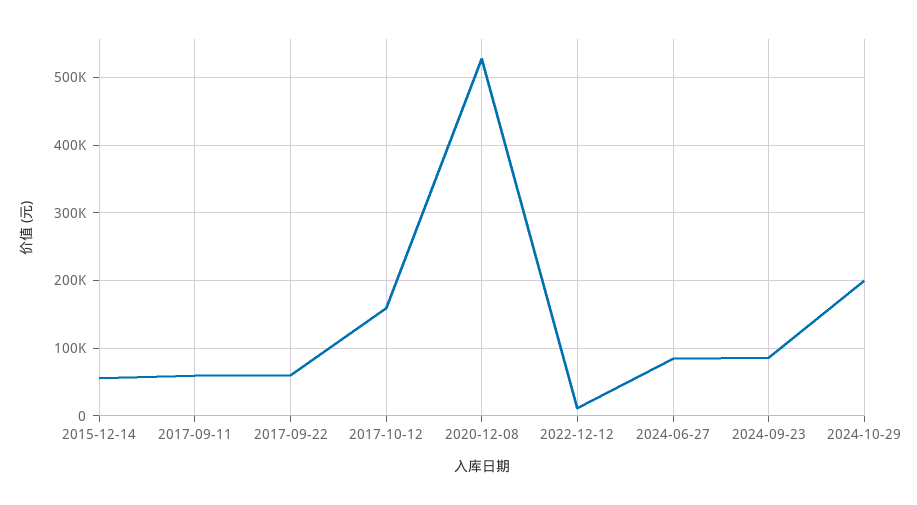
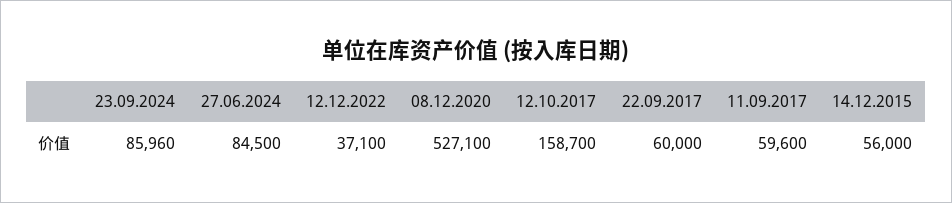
2022-12-12: 10000 -> 37100
2024-10-29: 200000 -> none

